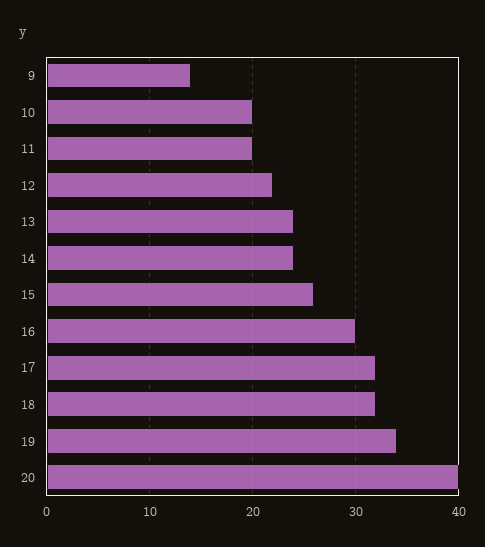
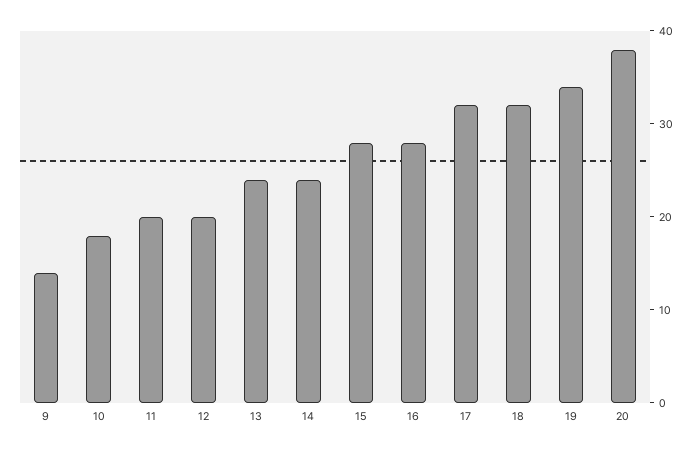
10: 20 -> 18
12: 22 -> 20
15: 26 -> 28
16: 30 -> 28
20: 40 -> 38

